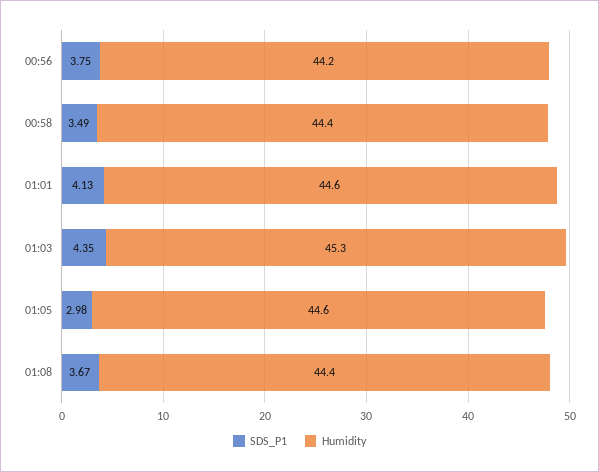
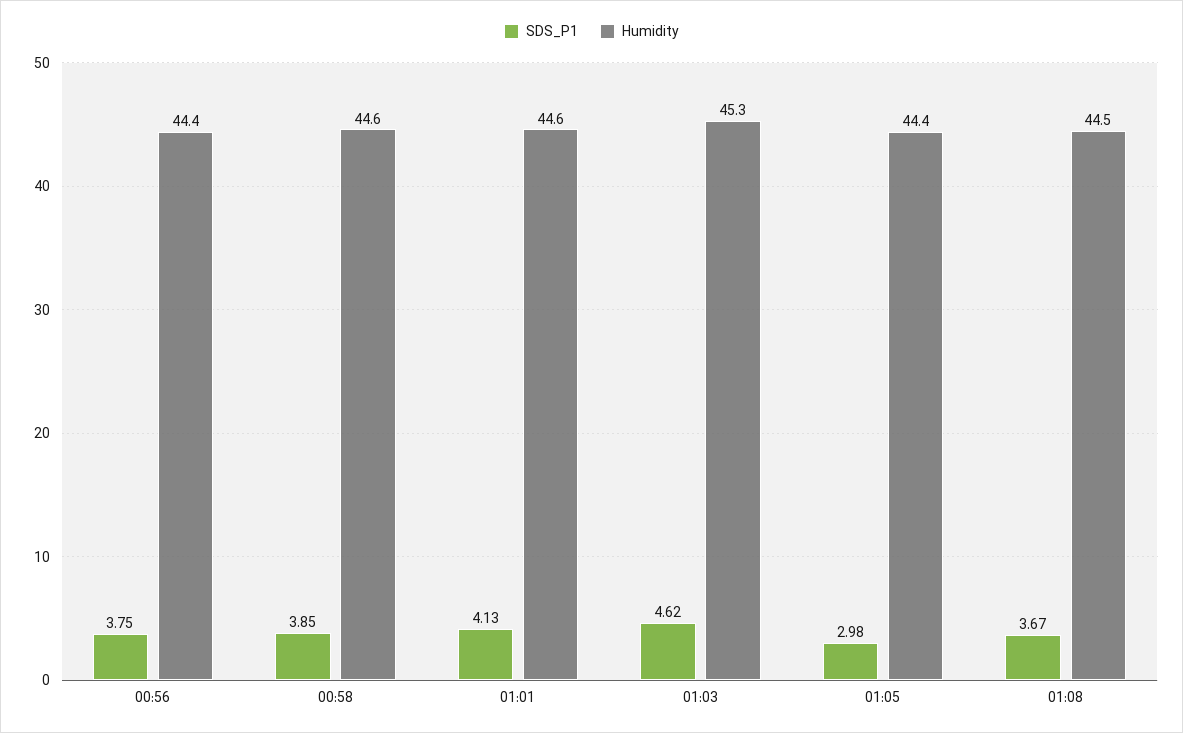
Humidity, 00:56: 44.2 -> 44.4
SDS_P1, 00:58: 3.49 -> 3.85
Humidity, 00:58: 44.4 -> 44.6
SDS_P1, 01:03: 4.35 -> 4.62
Humidity, 01:05: 44.6 -> 44.4
Humidity, 01:08: 44.4 -> 44.5

